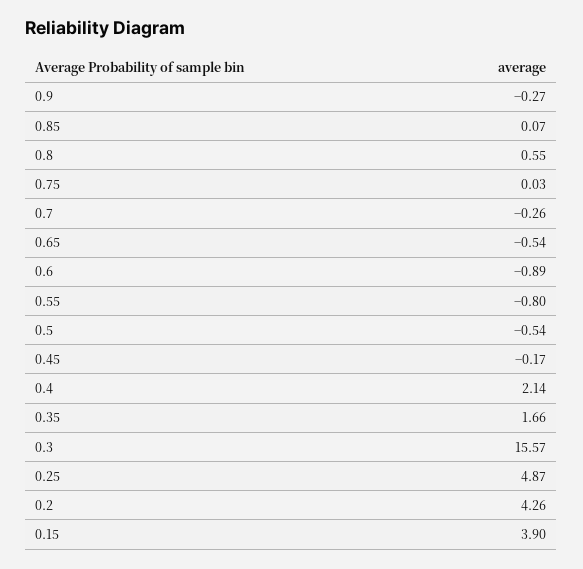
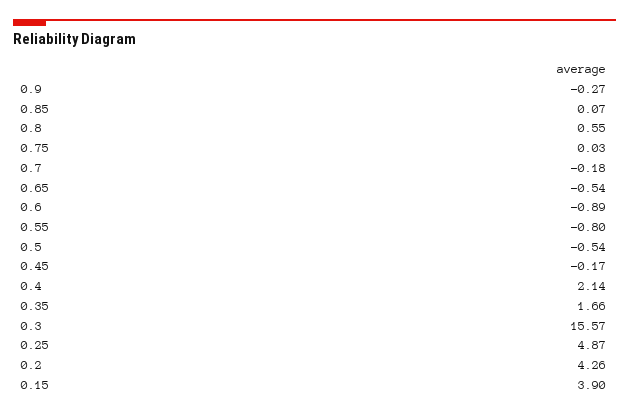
0.7: -0.26 -> -0.18

